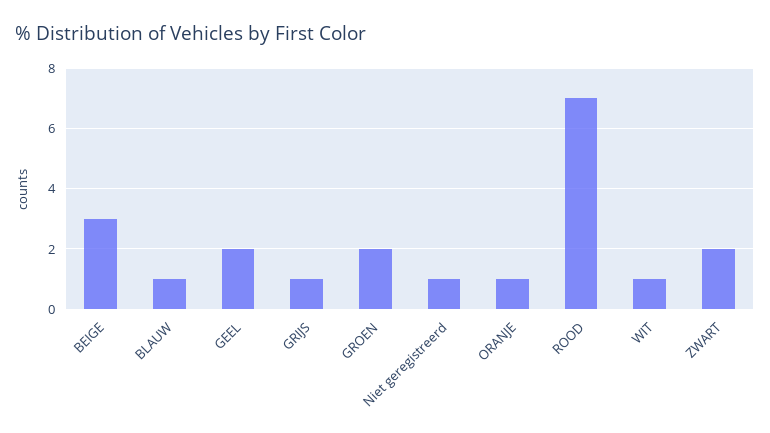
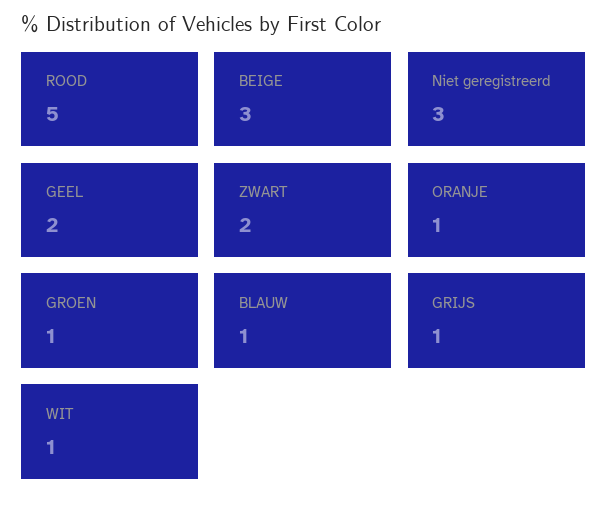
GROEN: 2 -> 1
Niet geregistreerd: 1 -> 3
ROOD: 7 -> 5

